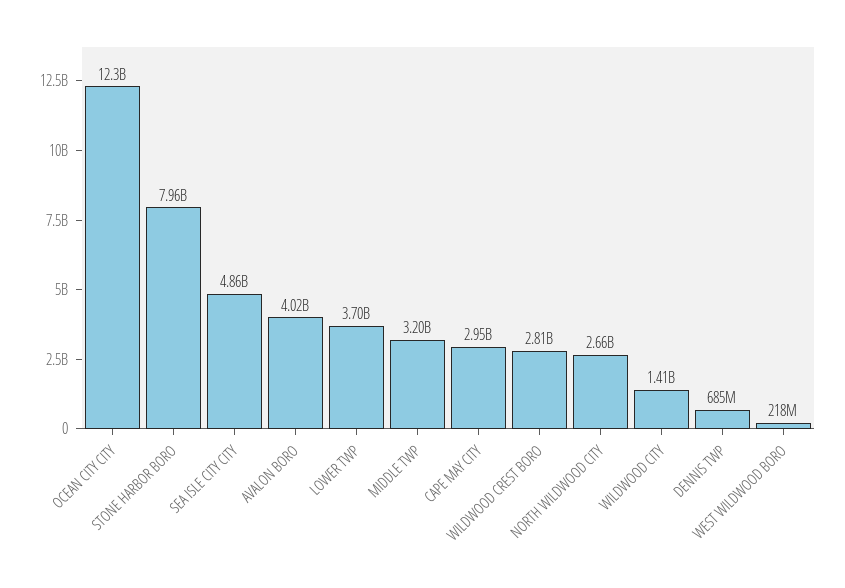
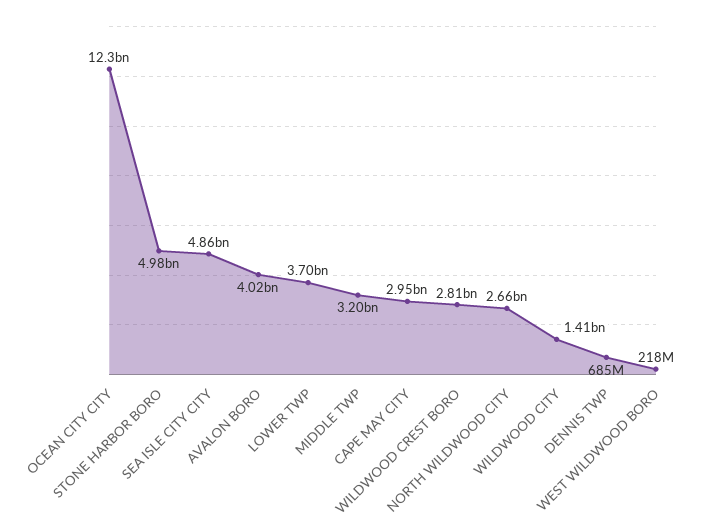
STONE HARBOR BORO: 7960000000 -> 4980000000

